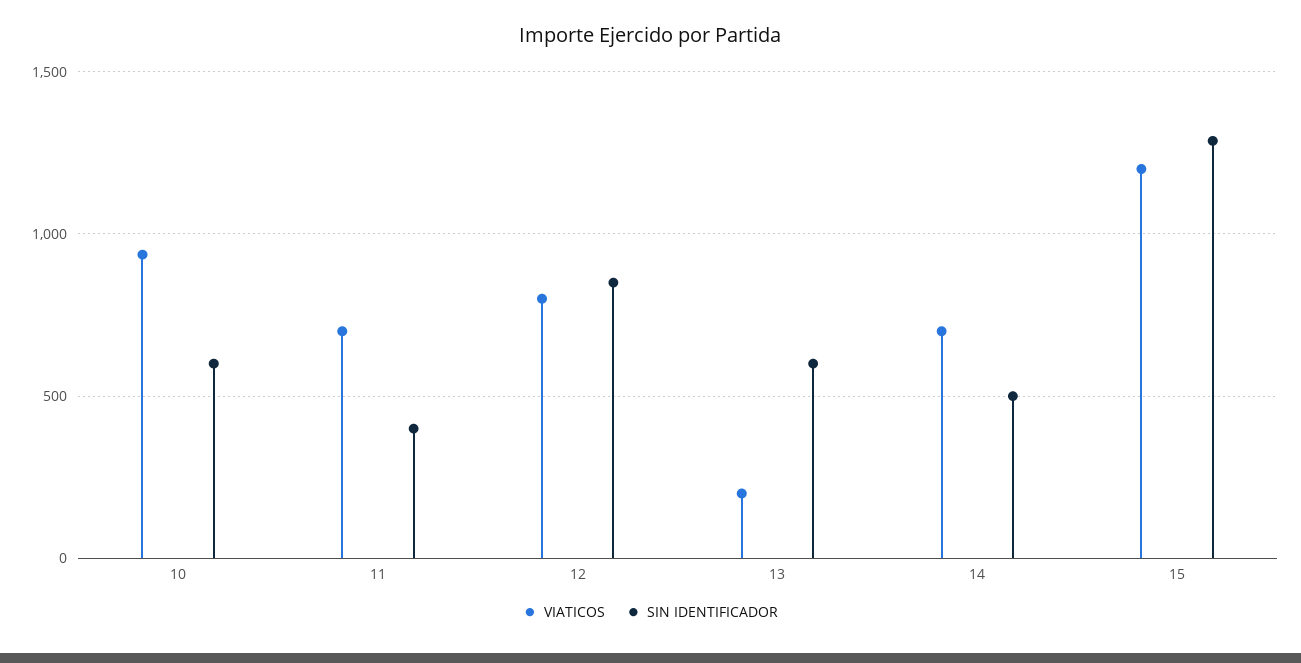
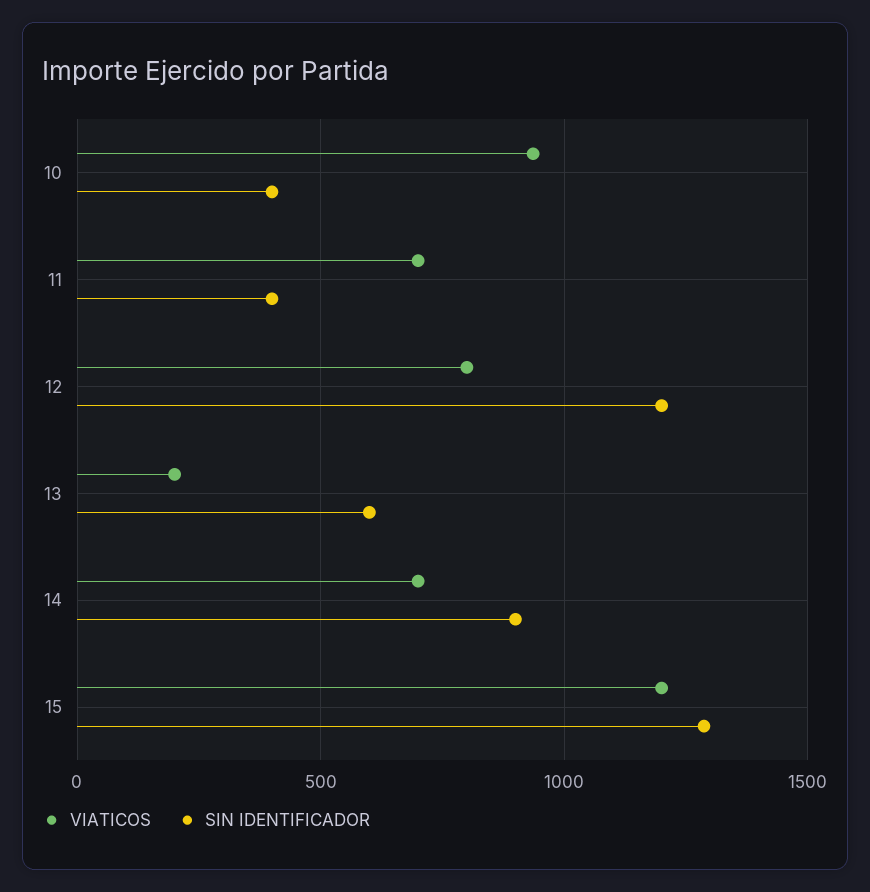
SIN IDENTIFICADOR, 10: 600 -> 400
SIN IDENTIFICADOR, 12: 850 -> 1200
SIN IDENTIFICADOR, 14: 500 -> 900

